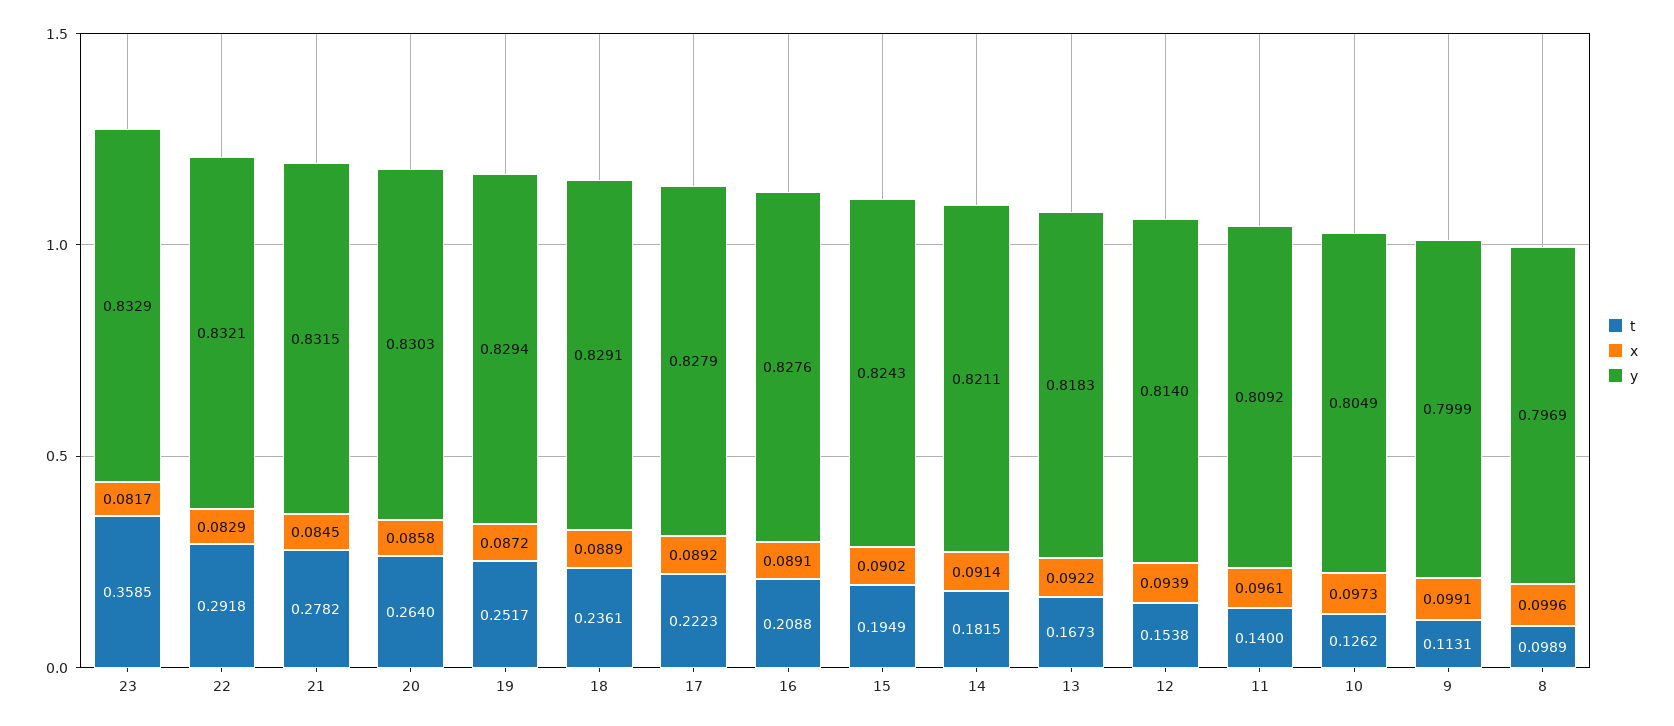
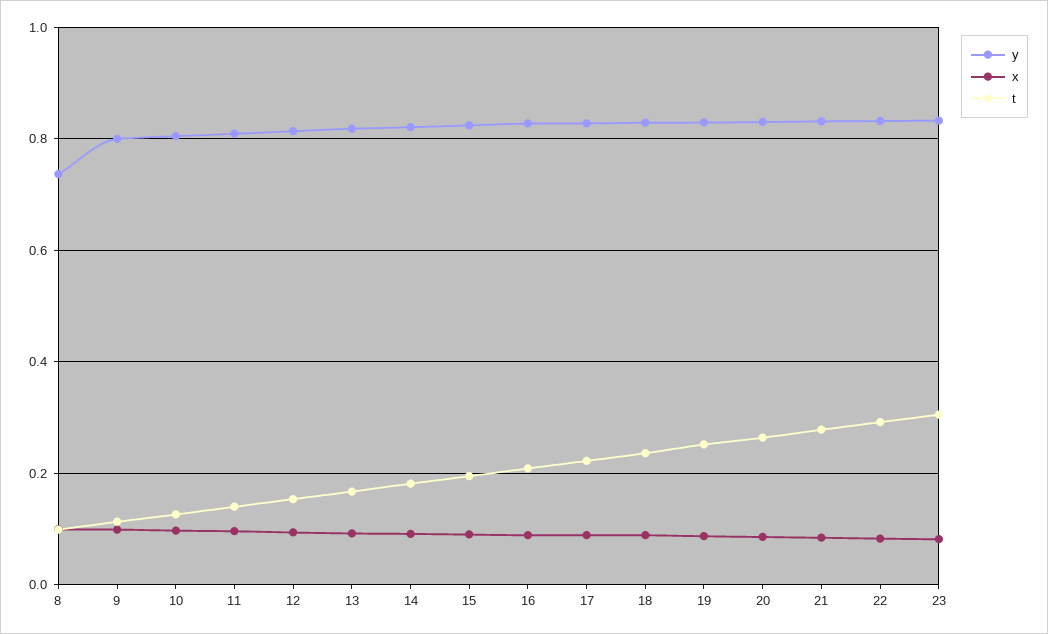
t, 23: 0.3585 -> 0.3
y, 8: 0.7969 -> 0.74

